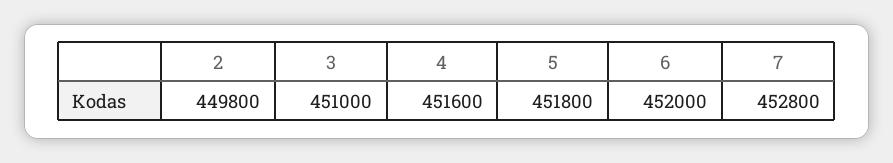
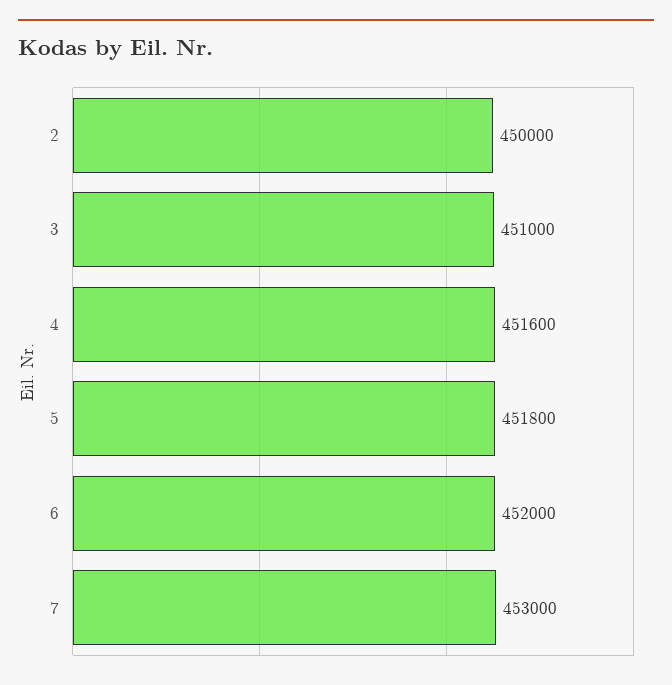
2: 449800 -> 450000
7: 452800 -> 453000

